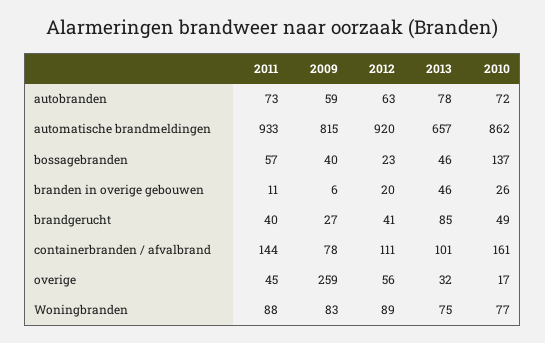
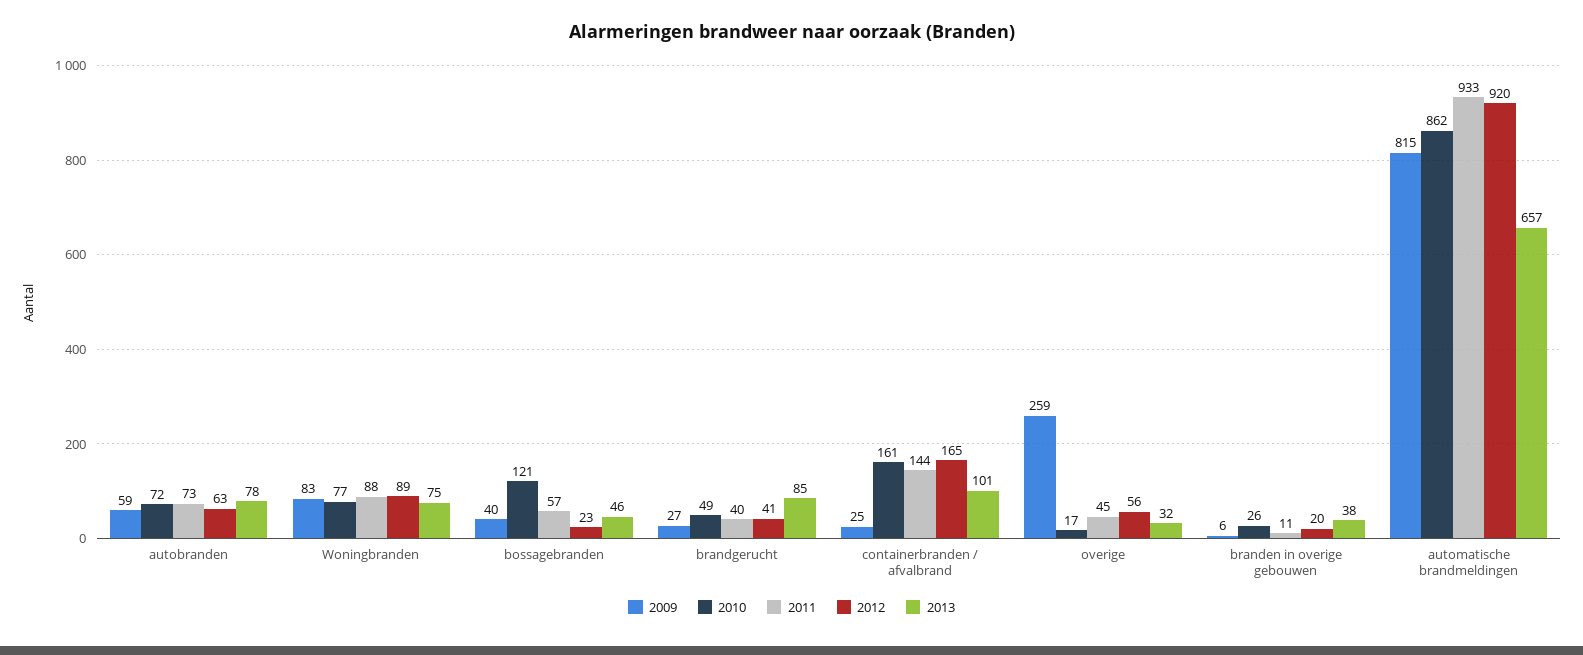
2010, bossagebranden: 137 -> 121
2013, branden in overige gebouwen: 46 -> 38
2009, containerbranden / afvalbrand: 78 -> 25
2012, containerbranden / afvalbrand: 111 -> 165

